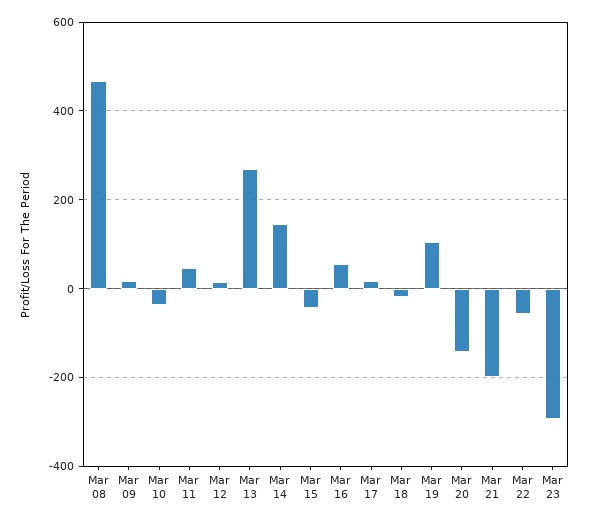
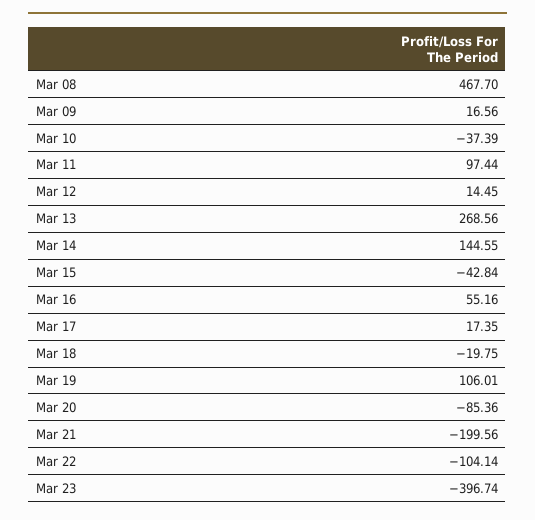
Mar 11: 40 -> 97.44
Mar 20: -140 -> -85.36
Mar 22: -60 -> -104.14
Mar 23: -300 -> -396.74

